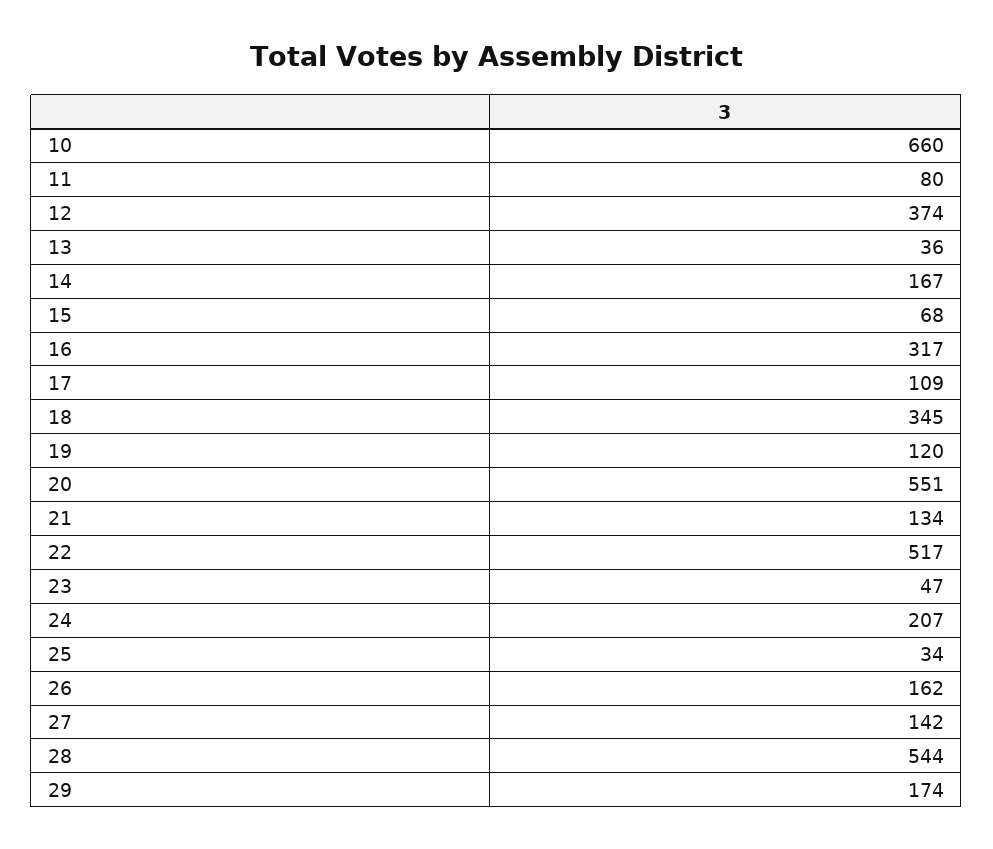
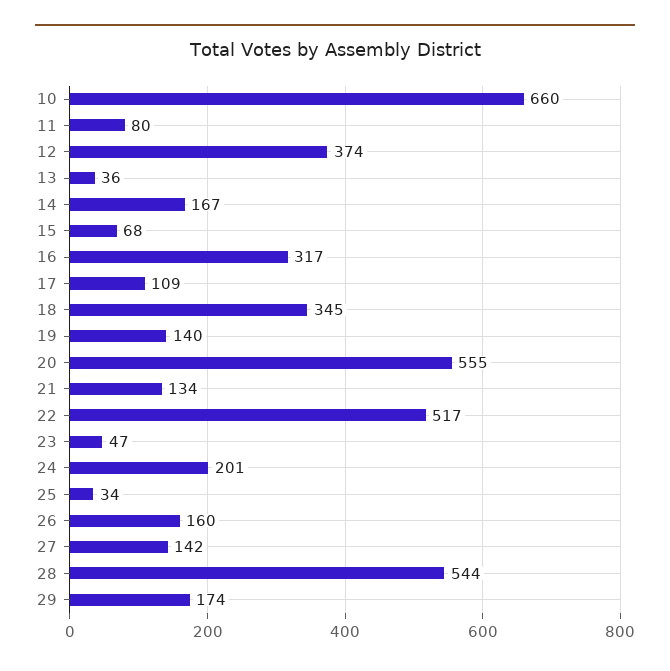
19: 120 -> 140
20: 551 -> 555
24: 207 -> 201
26: 162 -> 160

